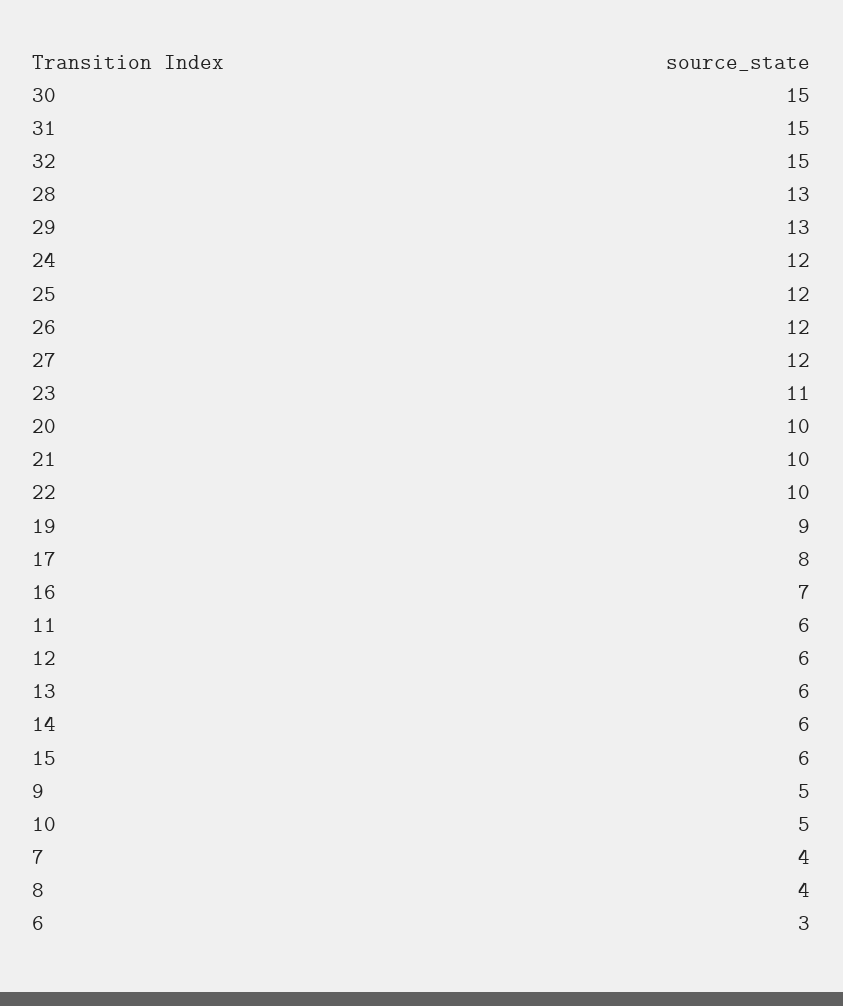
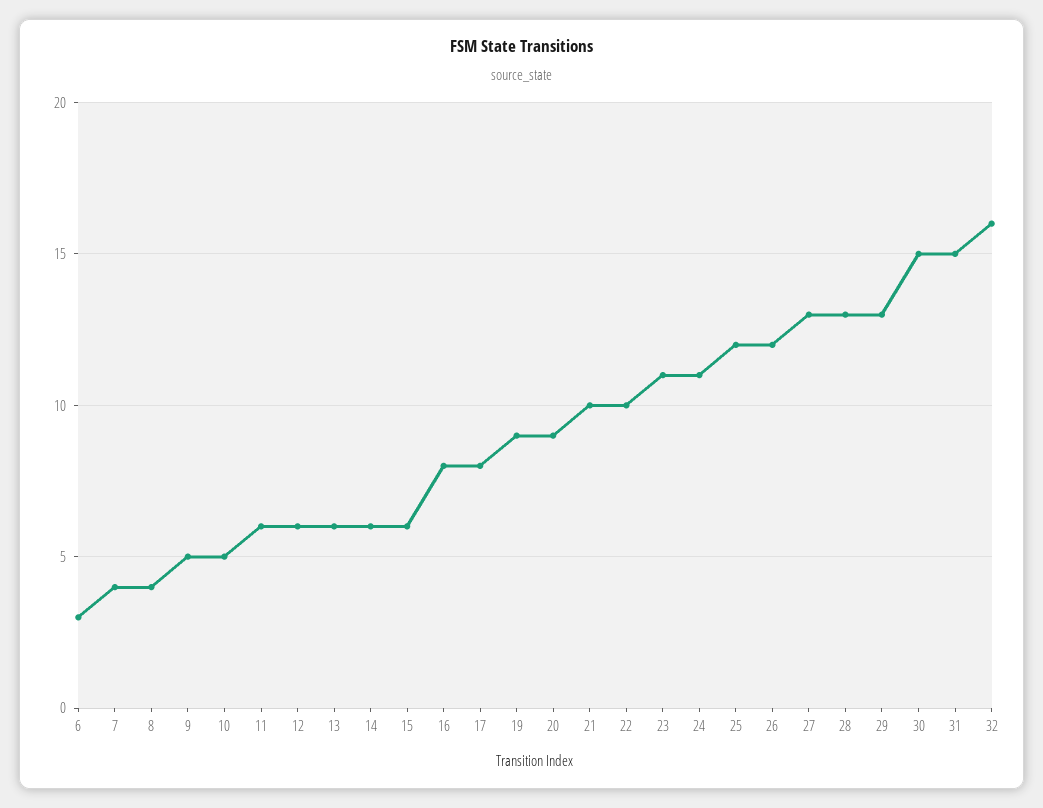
32: 15 -> 16
24: 12 -> 11
27: 12 -> 13
20: 10 -> 9
16: 7 -> 8

